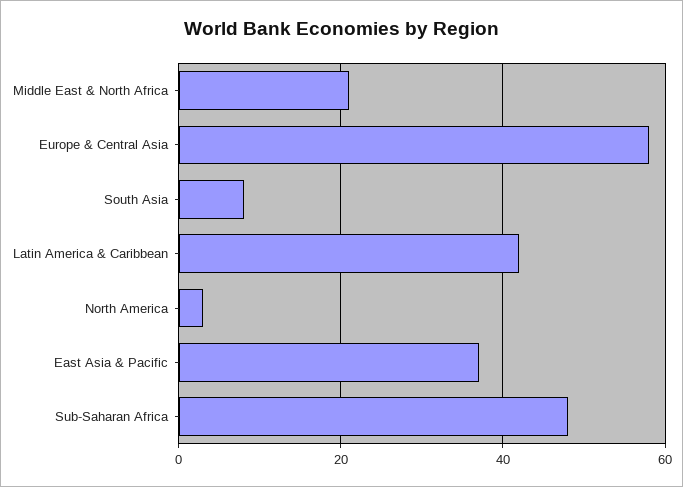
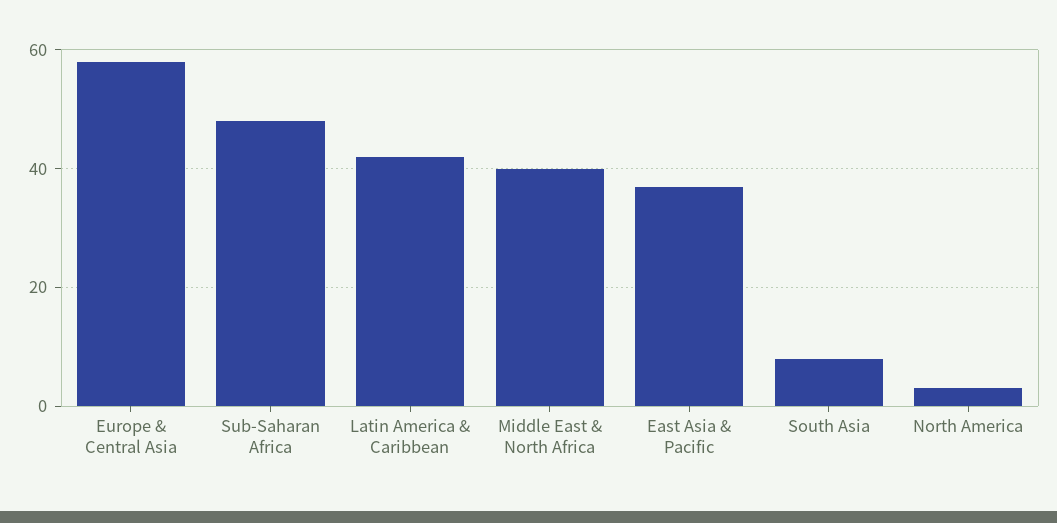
Middle East & North Africa: 20 -> 40

